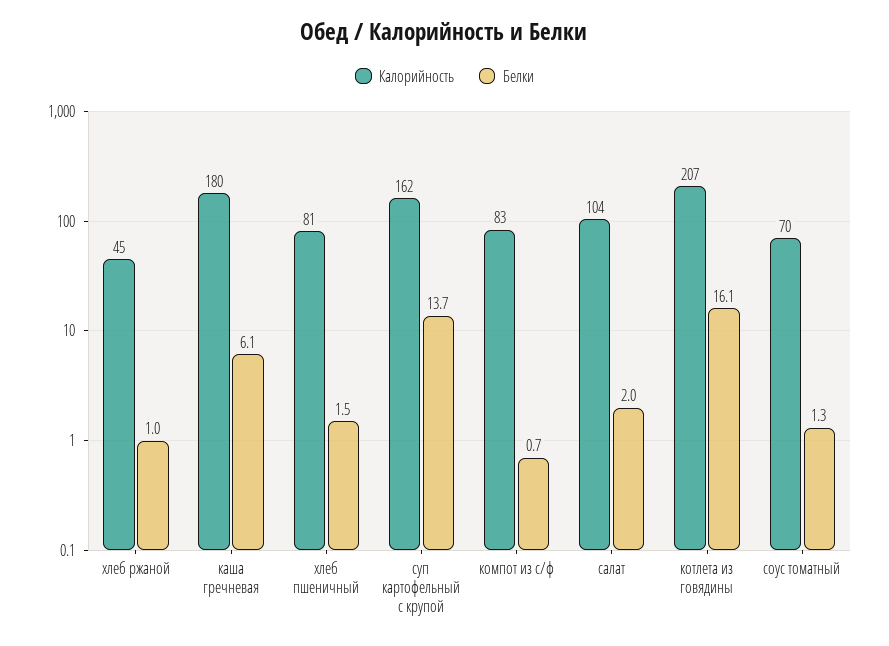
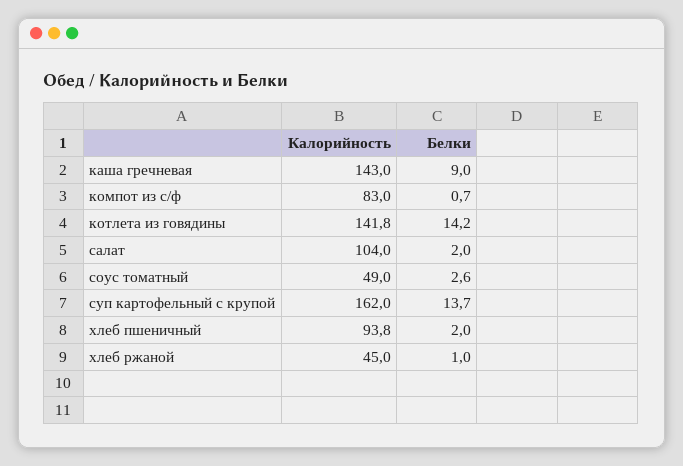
Калорийность, каша гречневая: 180 -> 143
Белки, каша гречневая: 6.1 -> 9
Калорийность, хлеб пшеничный: 81 -> 93.8
Белки, хлеб пшеничный: 1.5 -> 2
Калорийность, котлета из говядины: 207 -> 141.8
Белки, котлета из говядины: 16.1 -> 14.2
Калорийность, соус томатный: 70 -> 49
Белки, соус томатный: 1.3 -> 2.6

